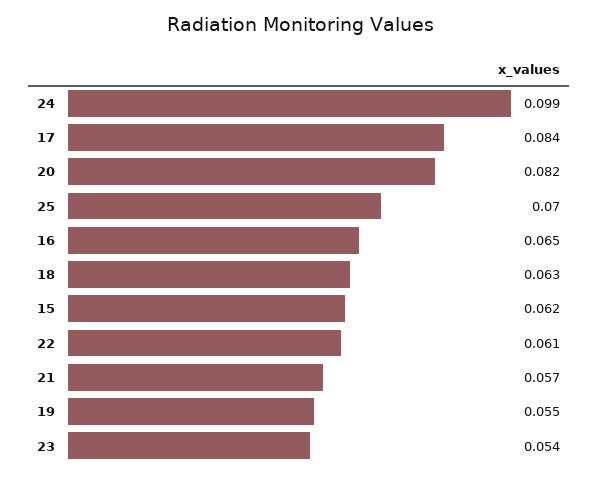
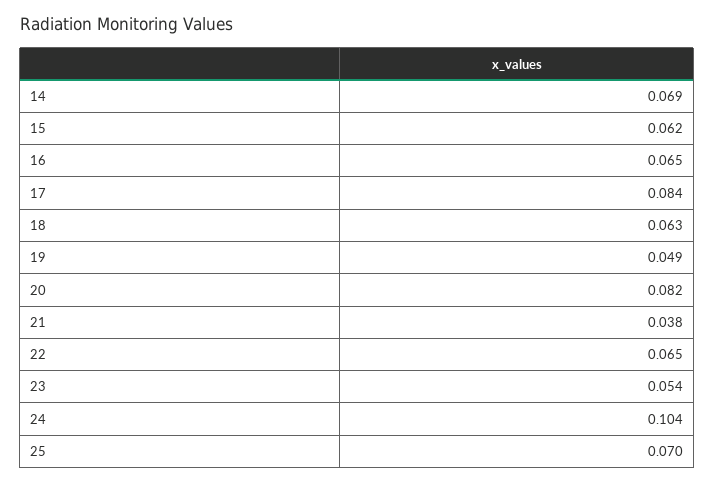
24: 0.099 -> 0.104
22: 0.061 -> 0.065
21: 0.057 -> 0.038
19: 0.055 -> 0.049
14: none -> 0.069

